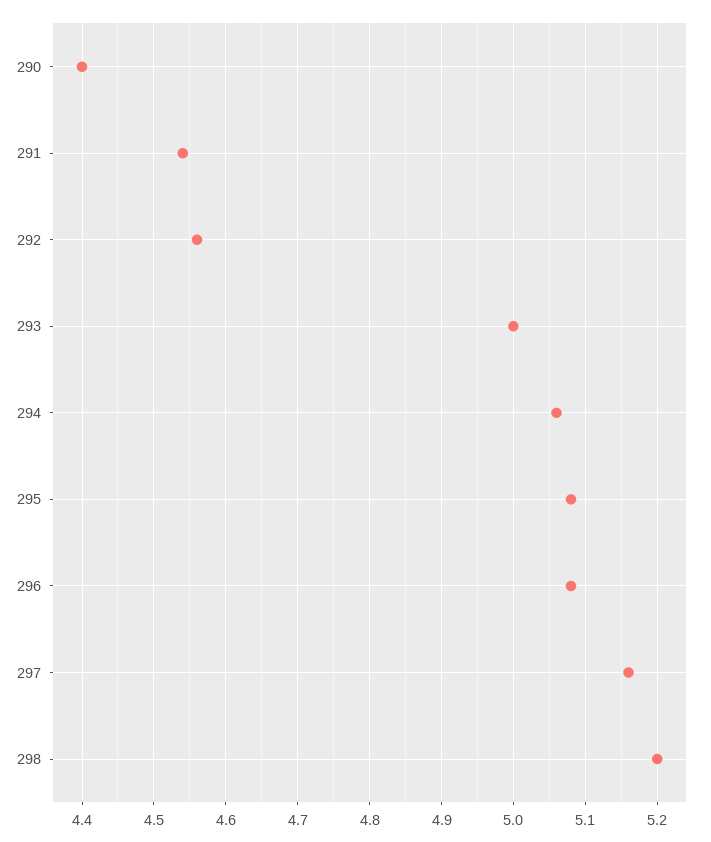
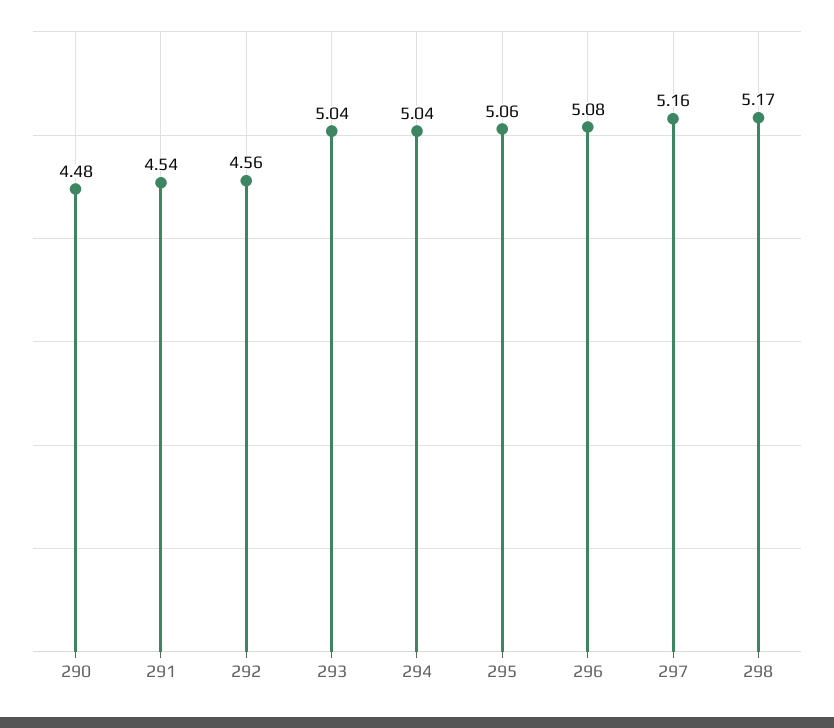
290: 4.4 -> 4.48
293: 5 -> 5.04
294: 5.06 -> 5.04
295: 5.08 -> 5.06
298: 5.2 -> 5.17

